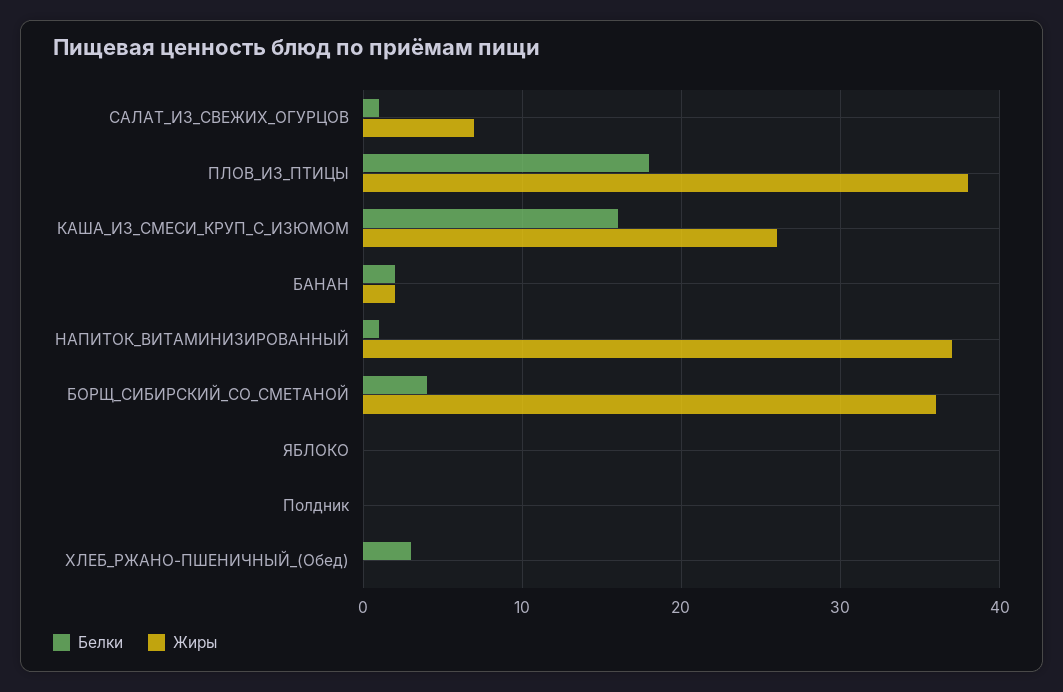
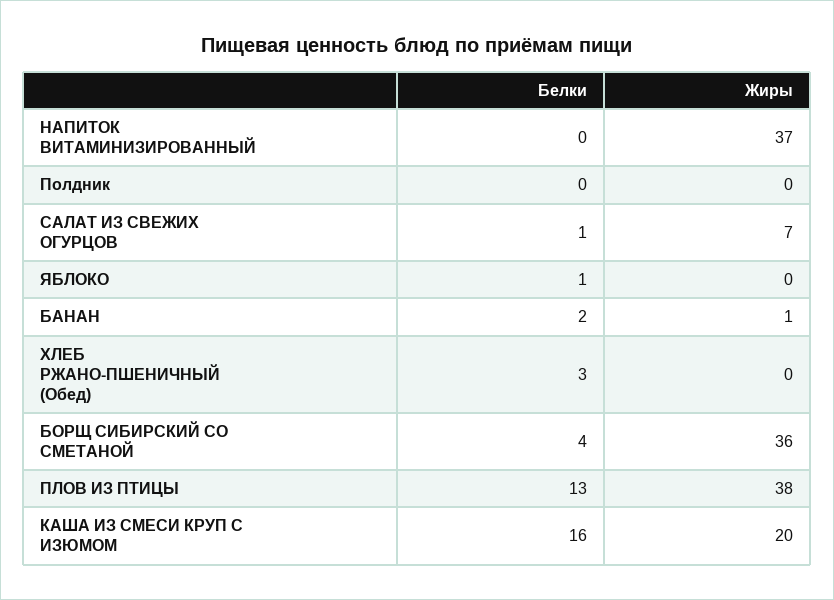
Белки, ПЛОВ_ИЗ_ПТИЦЫ: 18 -> 13
Жиры, КАША_ИЗ_СМЕСИ_КРУП_С_ИЗЮМОМ: 26 -> 20
Жиры, БАНАН: 2 -> 1
Белки, НАПИТОК_ВИТАМИНИЗИРОВАННЫЙ: 1 -> 0
Белки, ЯБЛОКО: 0 -> 1

